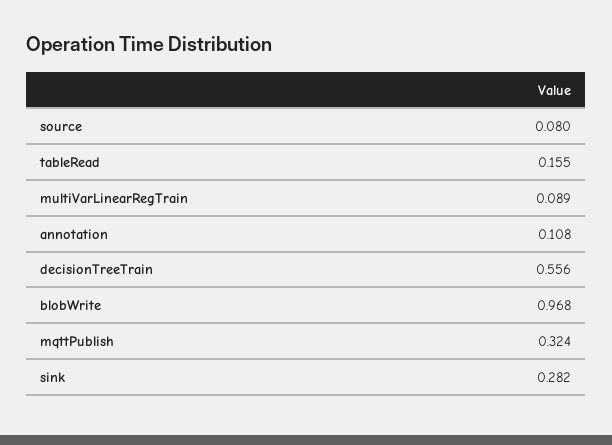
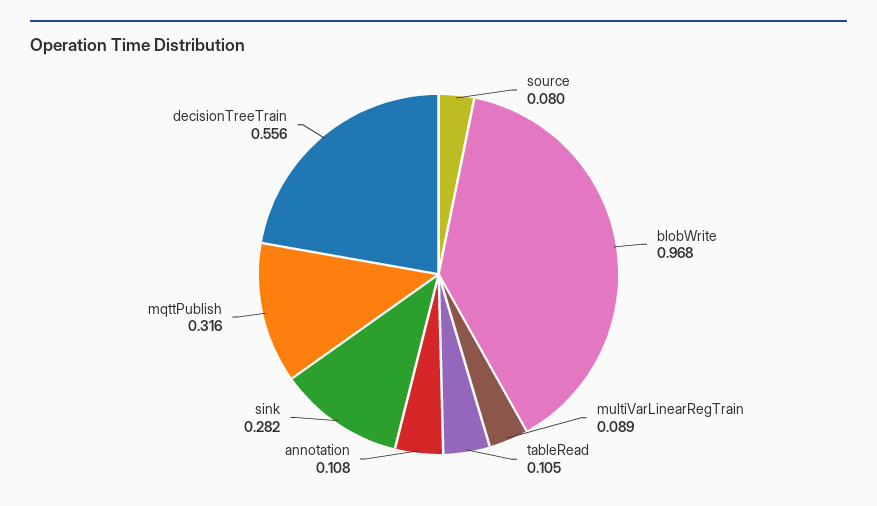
tableRead: 0.155 -> 0.105
mqttPublish: 0.324 -> 0.316

